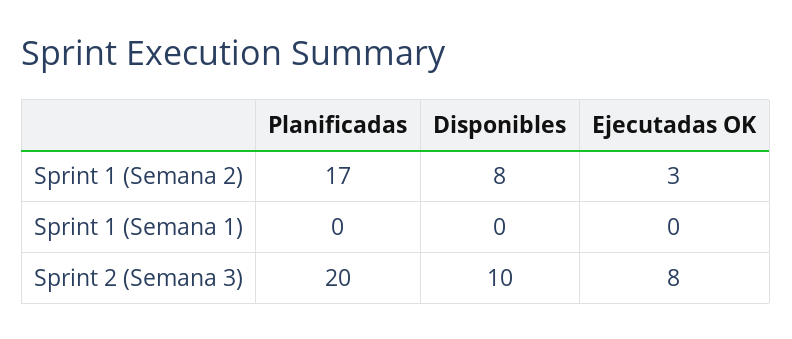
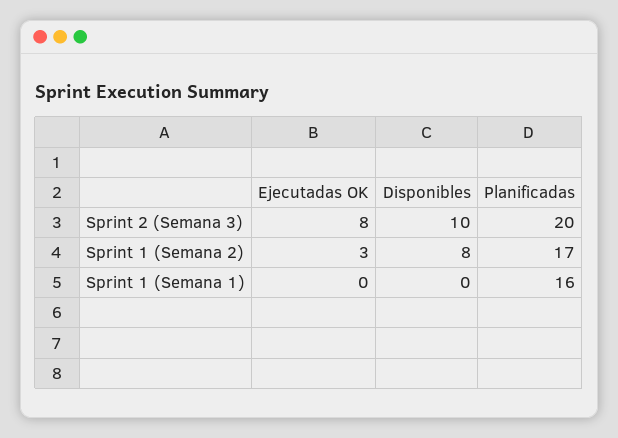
Planificadas, Sprint 1 (Semana 1): 0 -> 16

